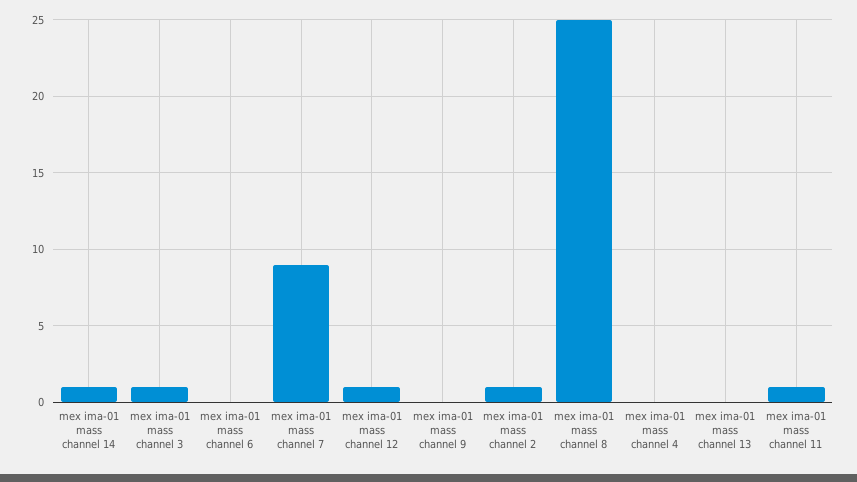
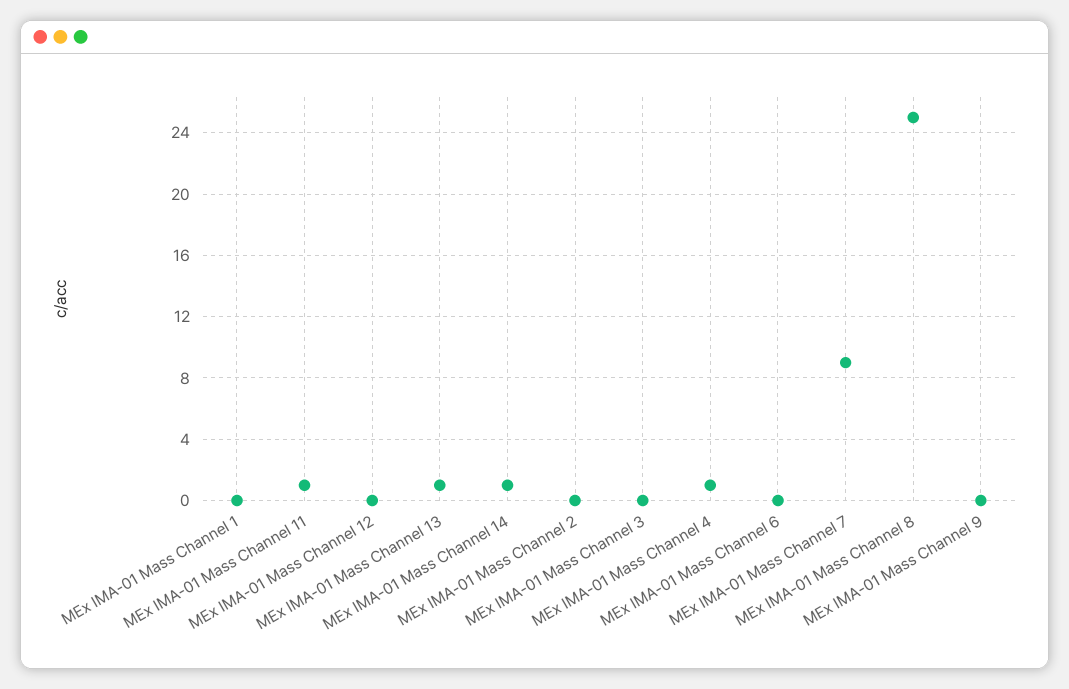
mex ima-01 mass channel 3: 1 -> 0
mex ima-01 mass channel 12: 1 -> 0
mex ima-01 mass channel 2: 1 -> 0
mex ima-01 mass channel 4: 0 -> 1
mex ima-01 mass channel 13: 0 -> 1
MEx IMA-01 Mass Channel 1: none -> 0

